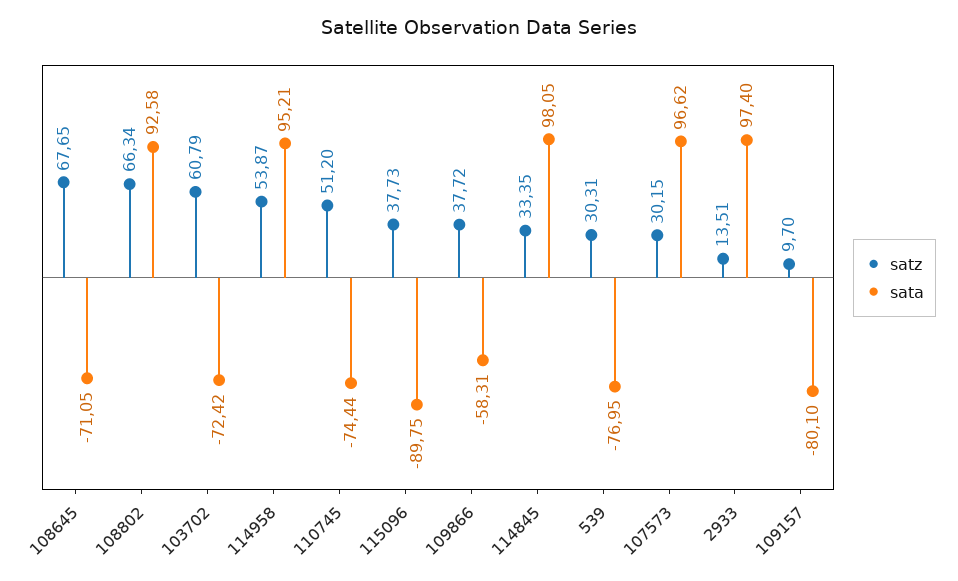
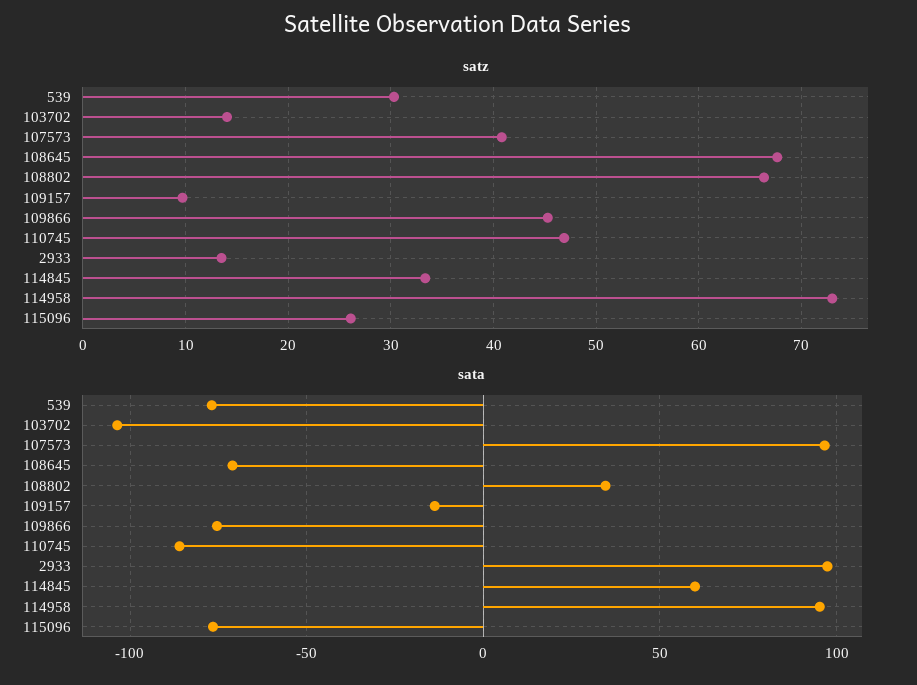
sata, 108802: 92.58 -> 35
satz, 103702: 60.79 -> 14
sata, 103702: -72.42 -> -105
satz, 114958: 53.87 -> 73
satz, 110745: 51.2 -> 47
sata, 110745: -74.44 -> -85
satz, 115096: 37.73 -> 26
sata, 115096: -89.75 -> -75
satz, 109866: 37.72 -> 45
sata, 109866: -58.31 -> -75
sata, 114845: 98.05 -> 60
satz, 107573: 30.15 -> 41
sata, 109157: -80.1 -> -15

